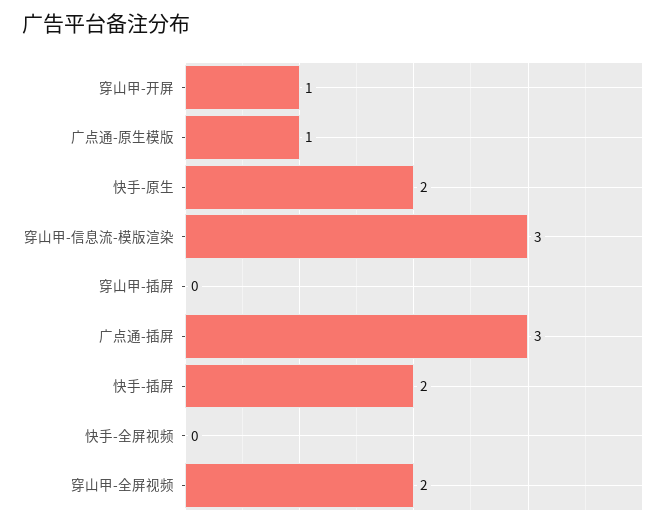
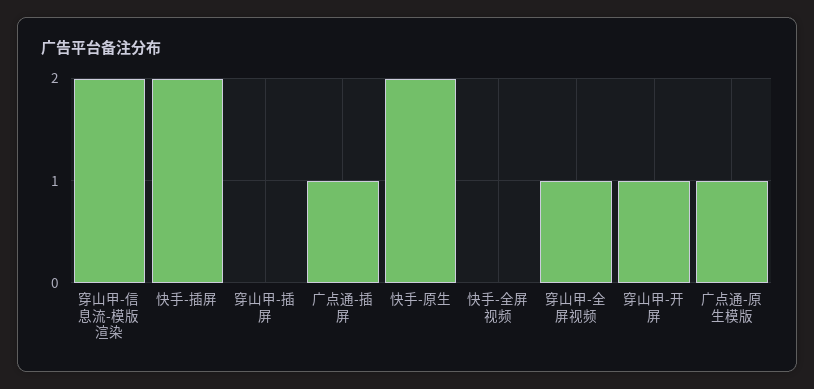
穿山甲-信息流-模版渲染: 3 -> 2
广点通-插屏: 3 -> 1
穿山甲-全屏视频: 2 -> 1

